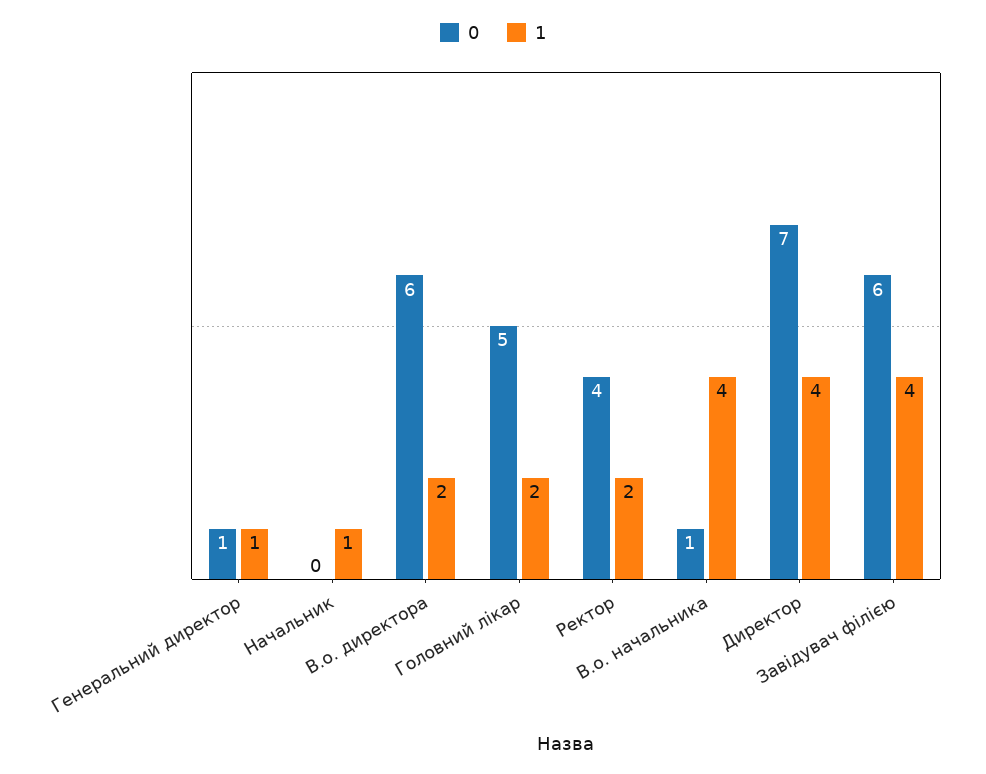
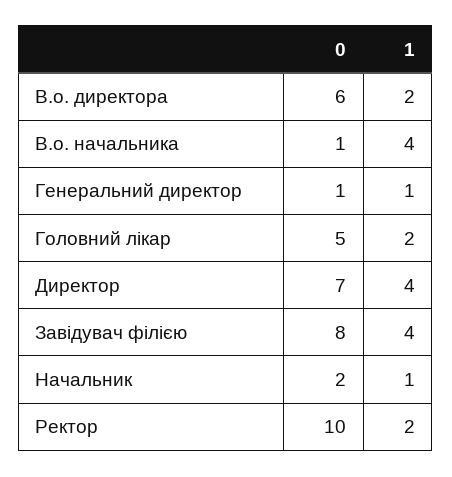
0, Начальник: 0 -> 2
0, Ректор: 4 -> 10
0, Завідувач філією: 6 -> 8

